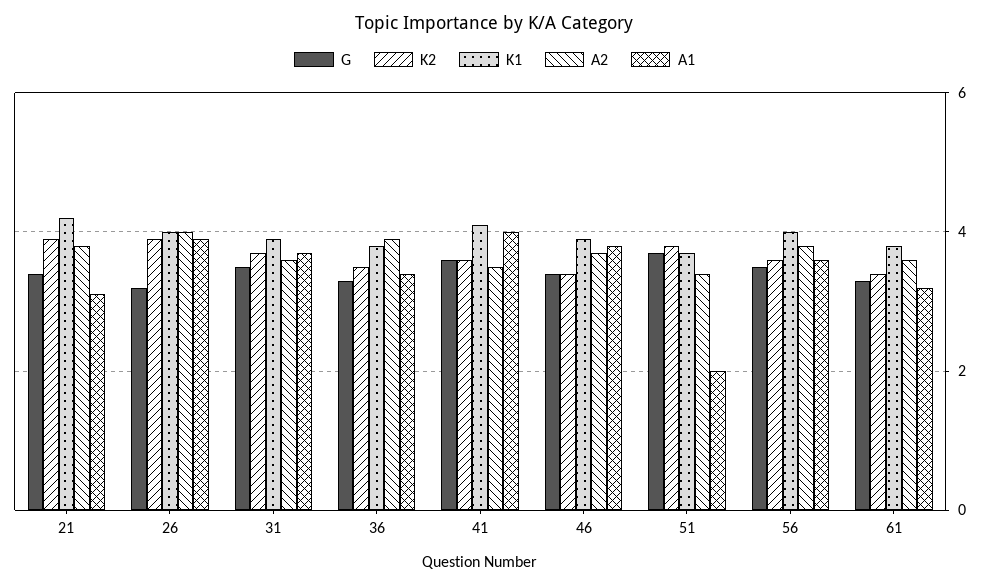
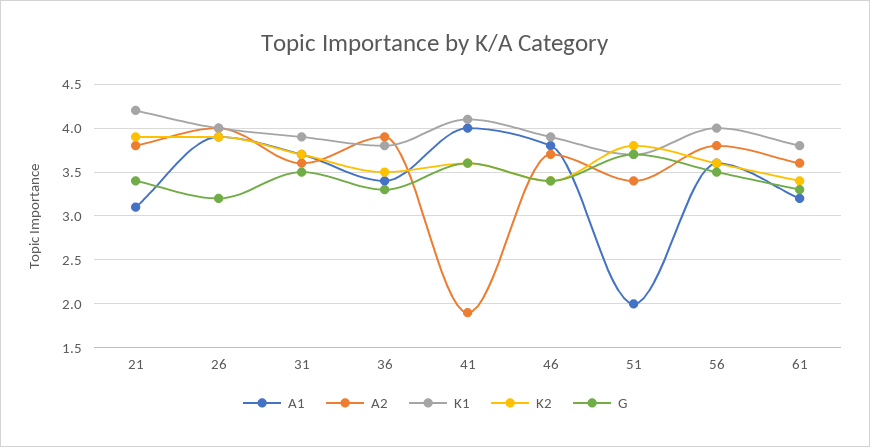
A2, 41: 3.5 -> 1.9

